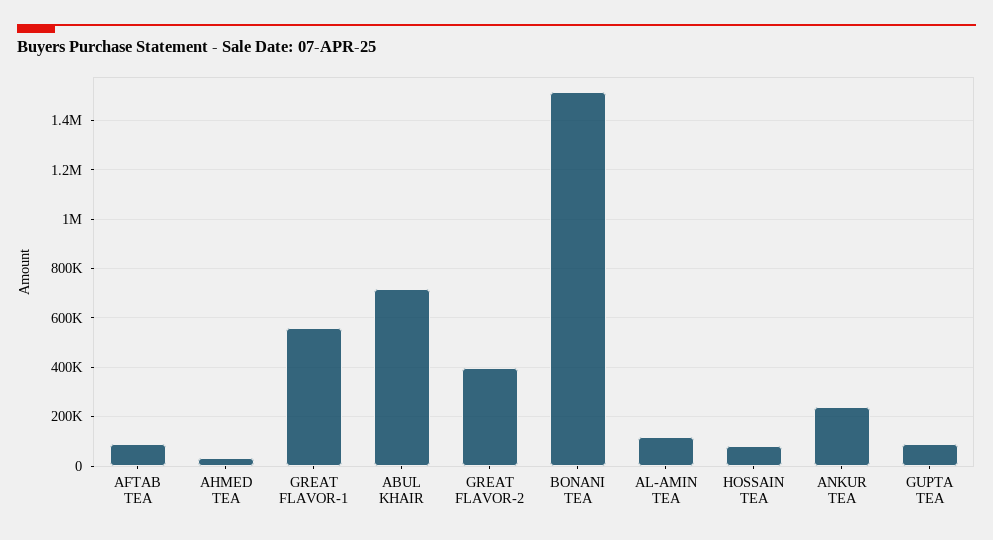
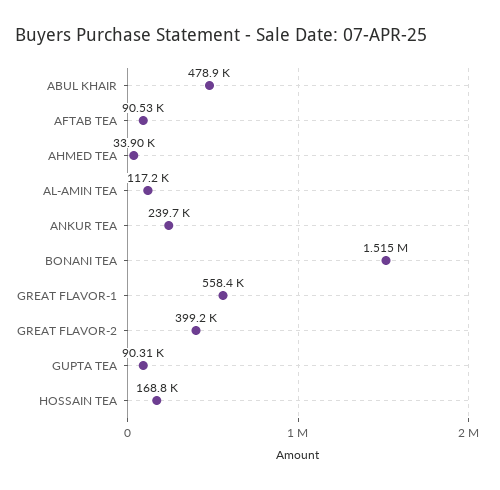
ABUL KHAIR: 725000 -> 478900
HOSSAIN TEA: 75000 -> 168800

